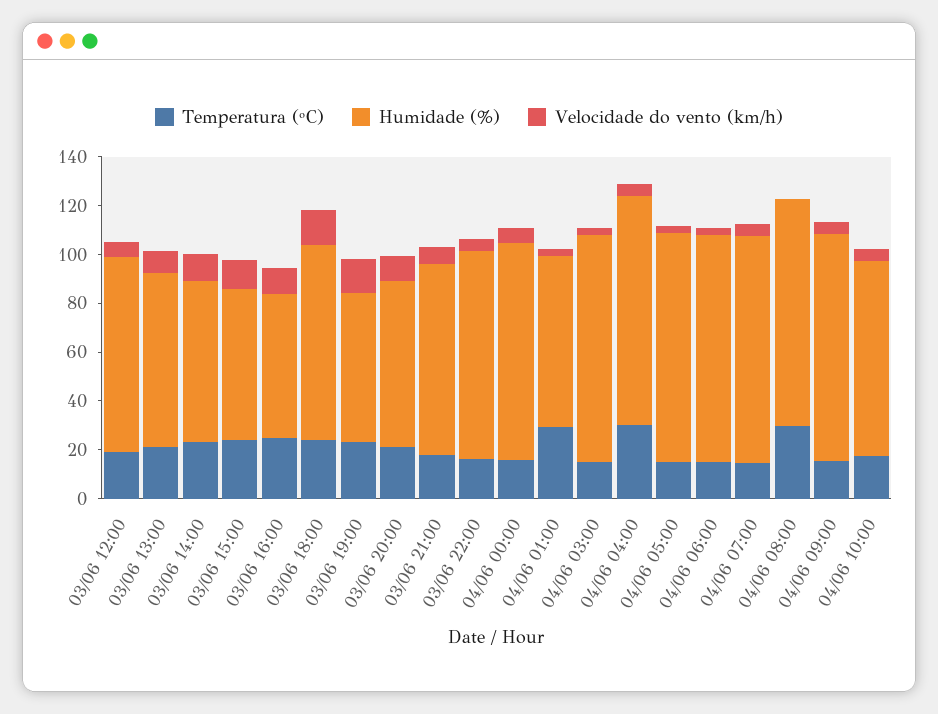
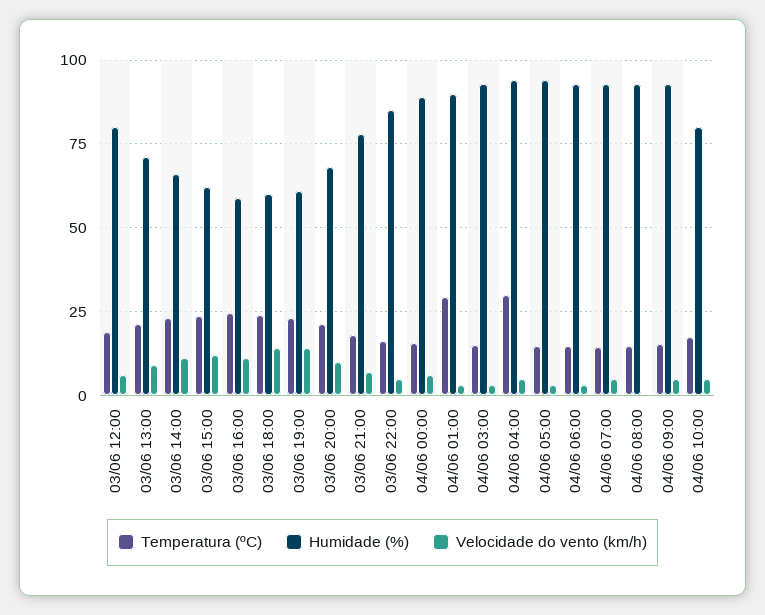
Humidade (%), 03/06 18:00: 80 -> 60
Humidade (%), 04/06 01:00: 70 -> 90
Temperatura (ºC), 04/06 08:00: 30 -> 15

